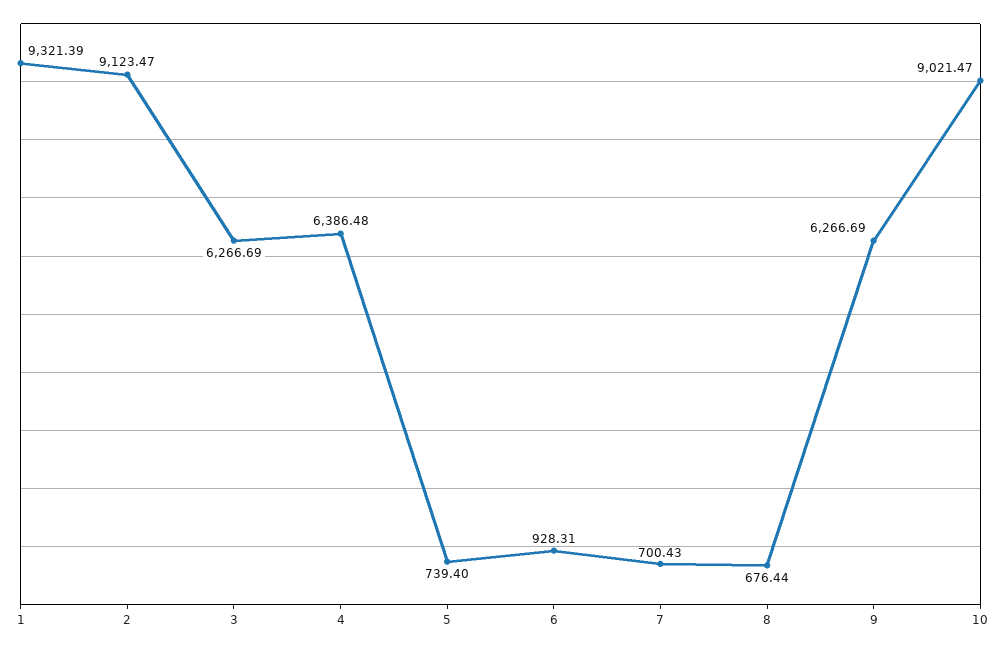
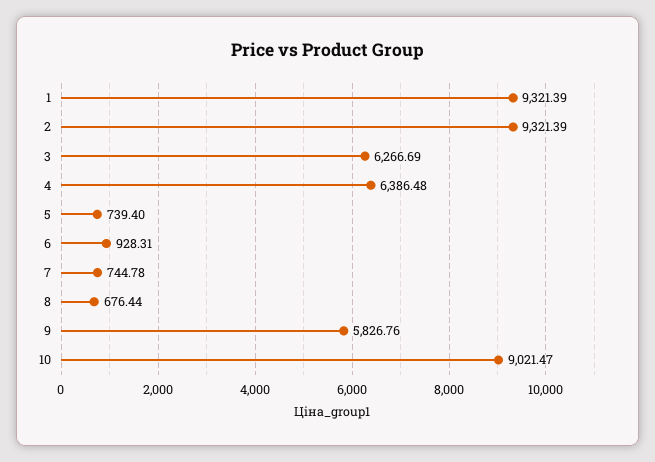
2: 9123.47 -> 9321.39
7: 700.43 -> 744.78
9: 6266.69 -> 5826.76

